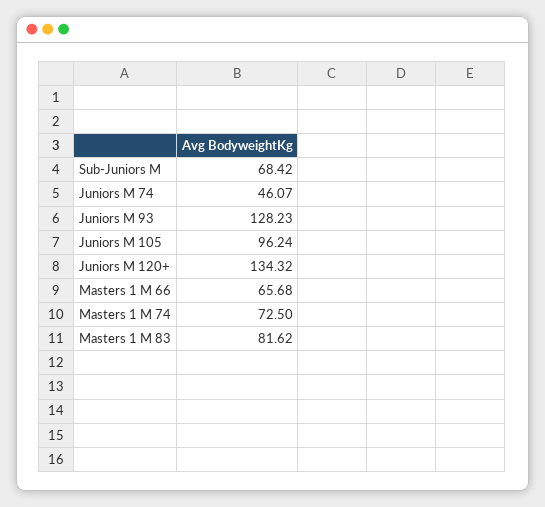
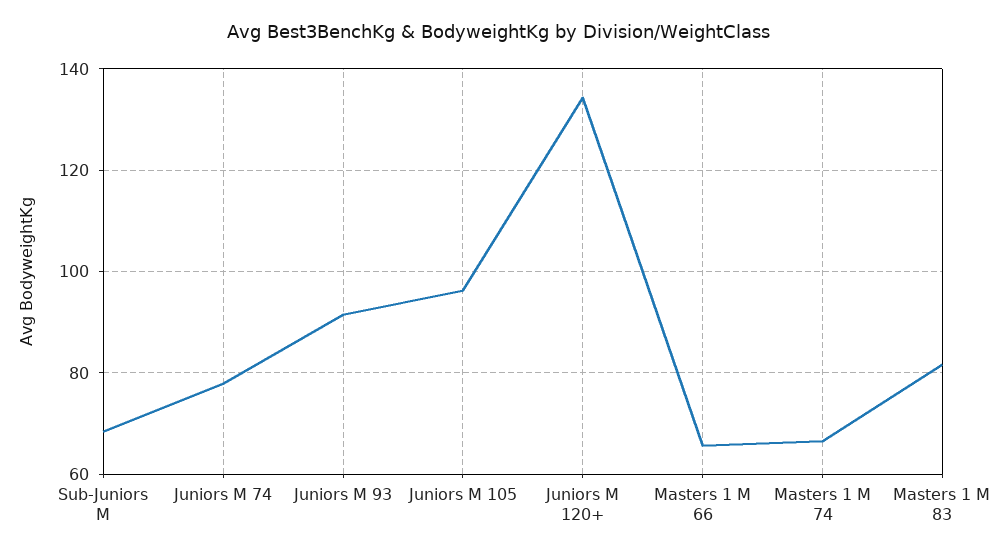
Juniors M 74: 46.07 -> 78
Juniors M 93: 128.23 -> 92
Masters 1 M 74: 72.5 -> 66

